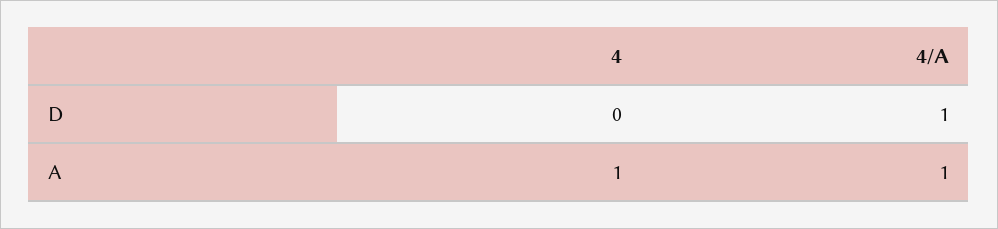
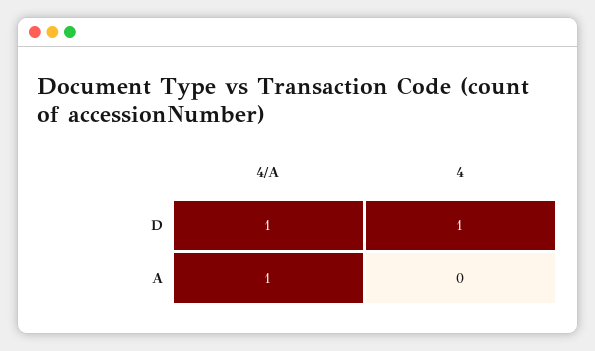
4, D: 0 -> 1
4, A: 1 -> 0

